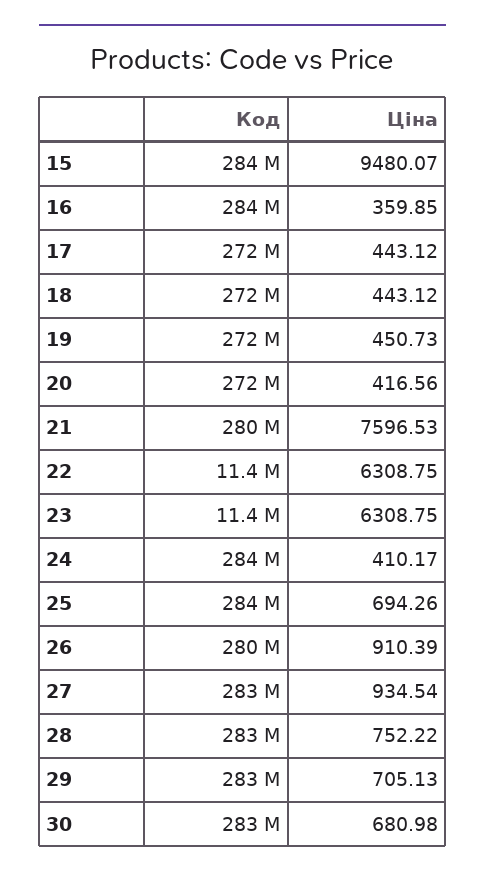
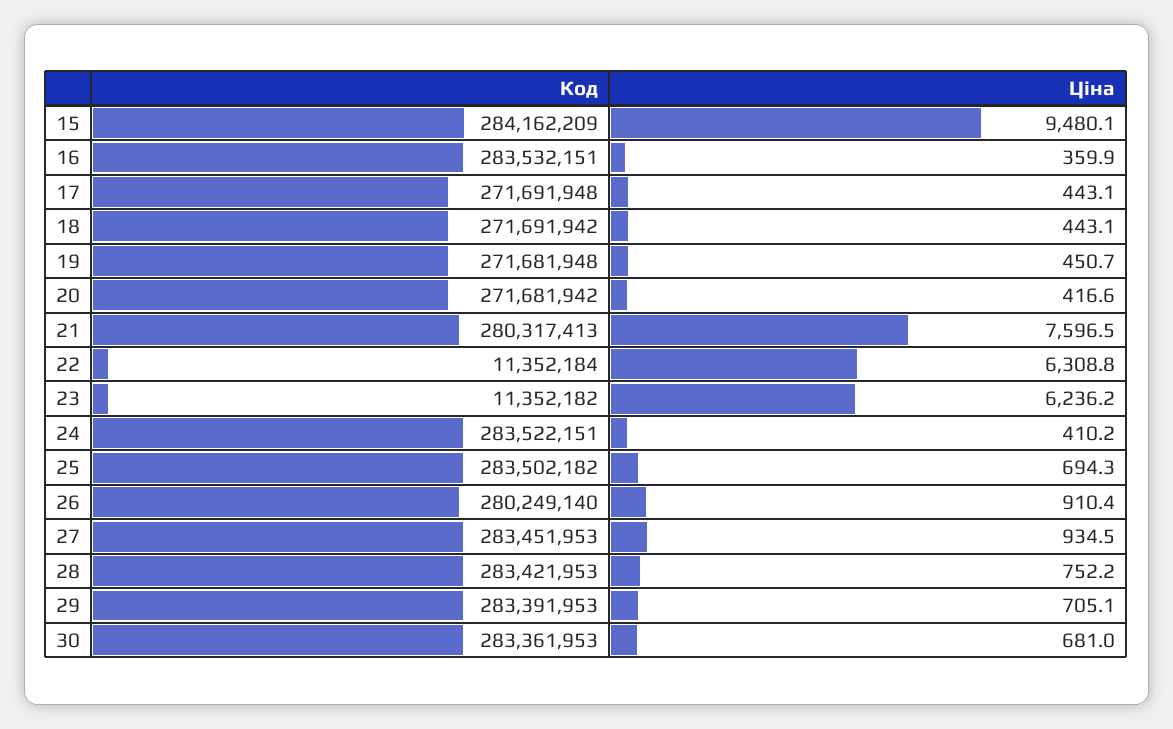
Ціна, 23: 6308.75 -> 6236.2

